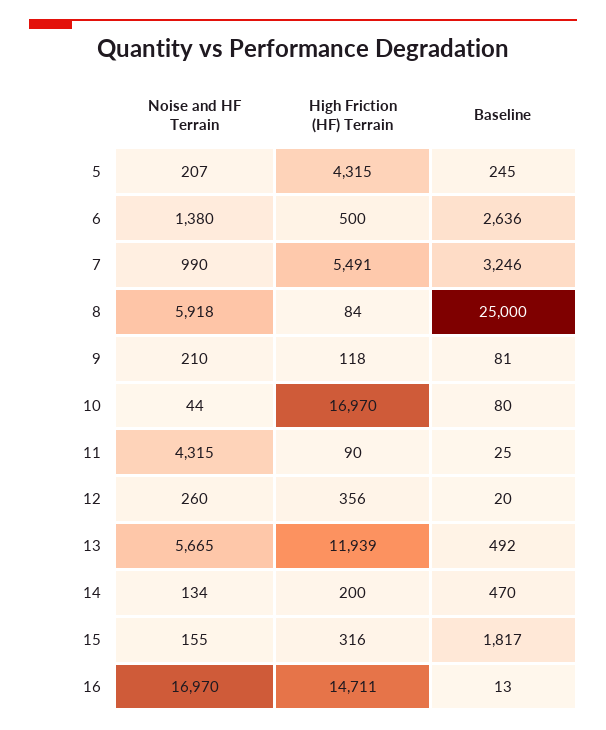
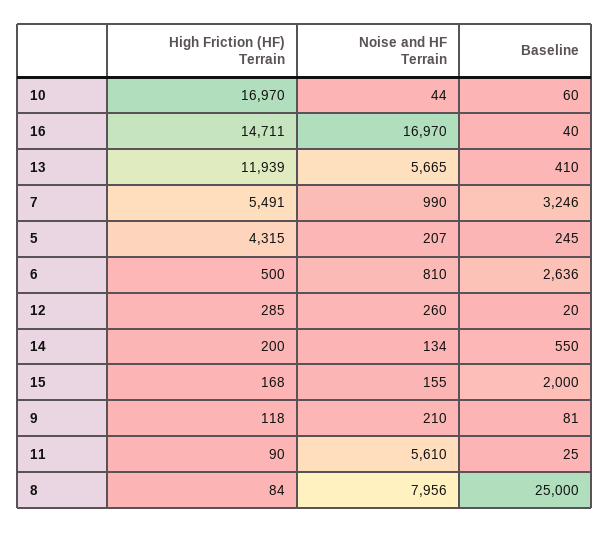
Noise and HF Terrain, 6: 1380 -> 810
Noise and HF Terrain, 8: 5918 -> 7956
Baseline, 10: 80 -> 60
Noise and HF Terrain, 11: 4315 -> 5610
High Friction (HF) Terrain, 12: 356 -> 285
Baseline, 13: 492 -> 410
Baseline, 14: 470 -> 550
High Friction (HF) Terrain, 15: 316 -> 168
Baseline, 15: 1817 -> 2000
Baseline, 16: 13 -> 40

